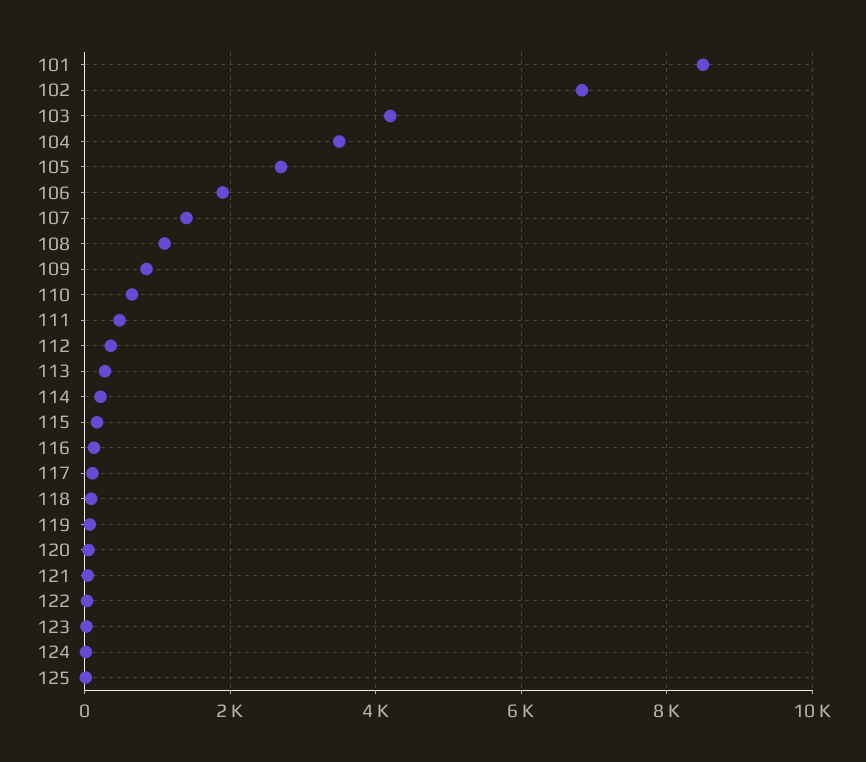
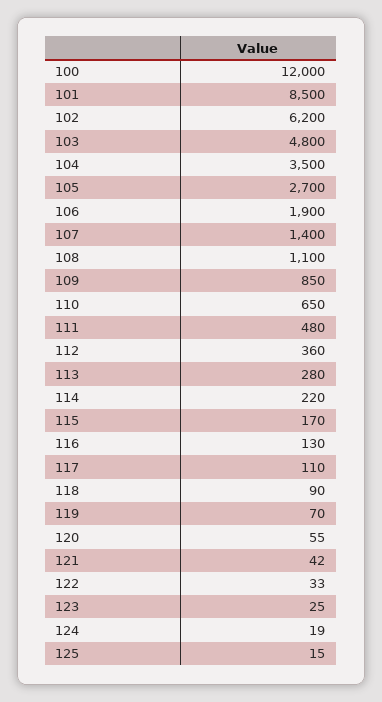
102: 6800 -> 6200
103: 4200 -> 4800
100: none -> 12000

